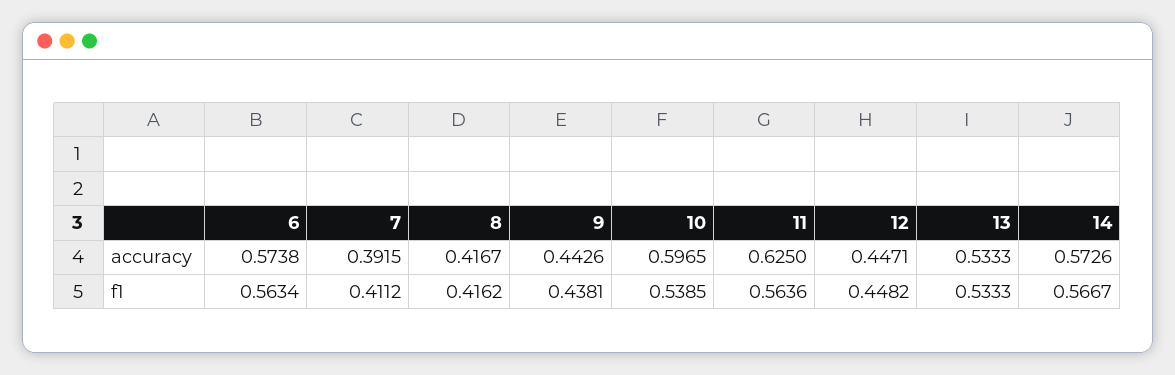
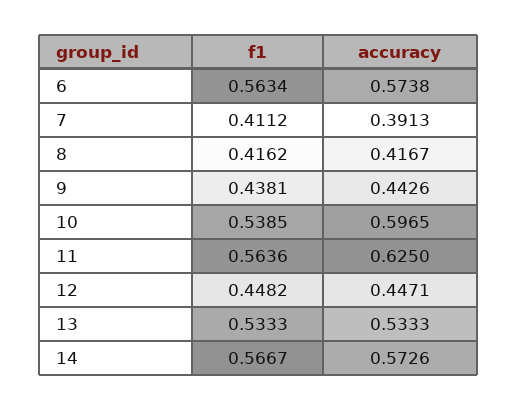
7, accuracy: 0.3915 -> 0.3913

